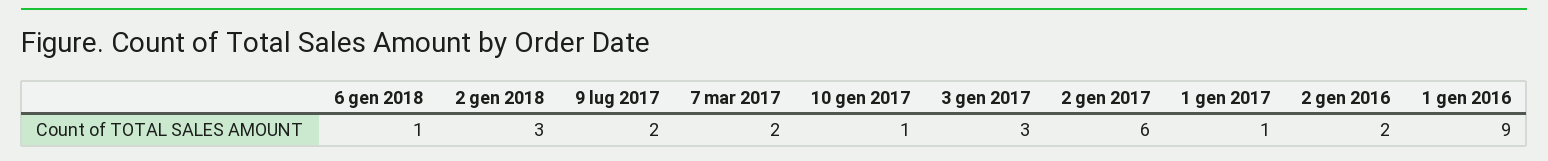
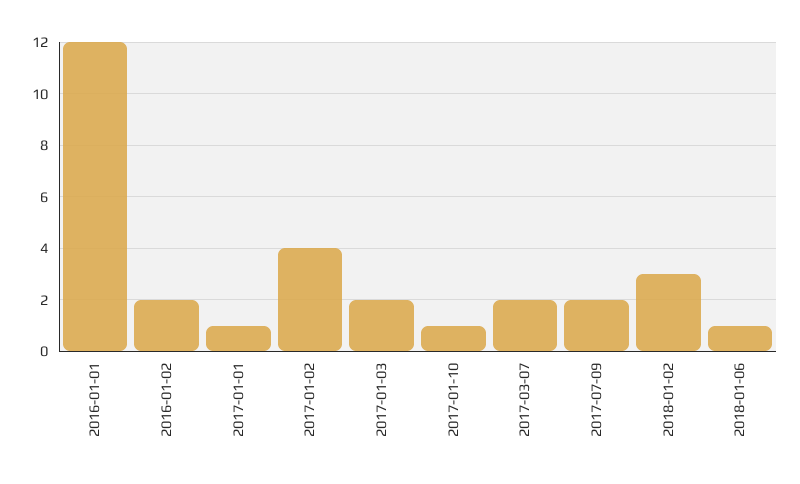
3 gen 2017: 3 -> 2
2 gen 2017: 6 -> 4
1 gen 2016: 9 -> 12

